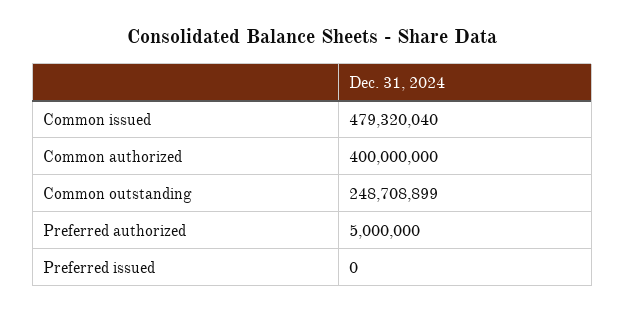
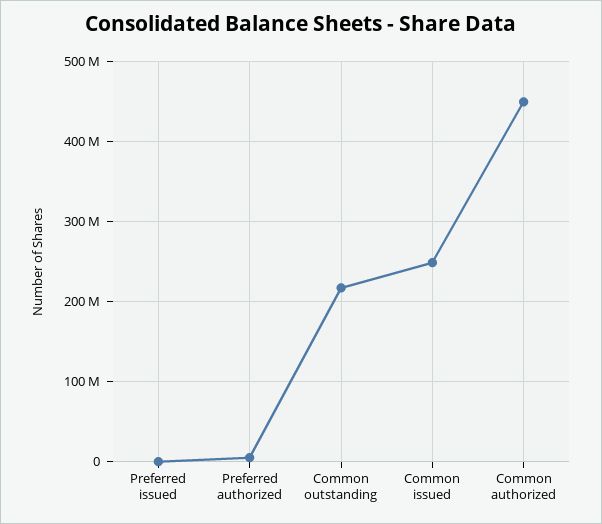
Common issued: 479320040 -> 250000000
Common authorized: 400000000 -> 450000000
Common outstanding: 248708899 -> 220000000

